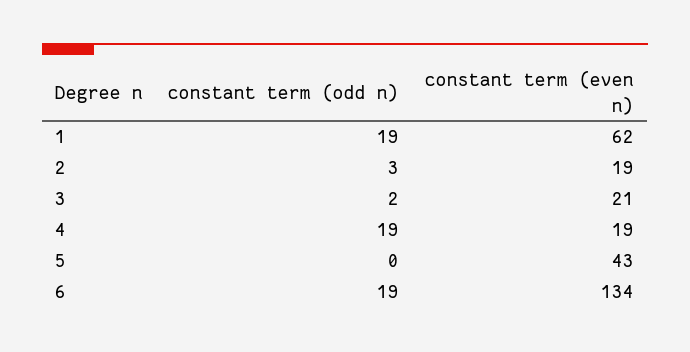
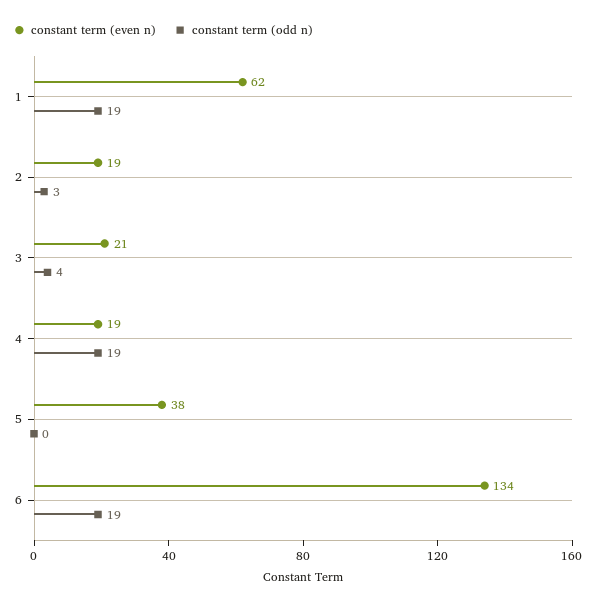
constant term (odd n), 3: 2 -> 4
constant term (even n), 5: 43 -> 38

